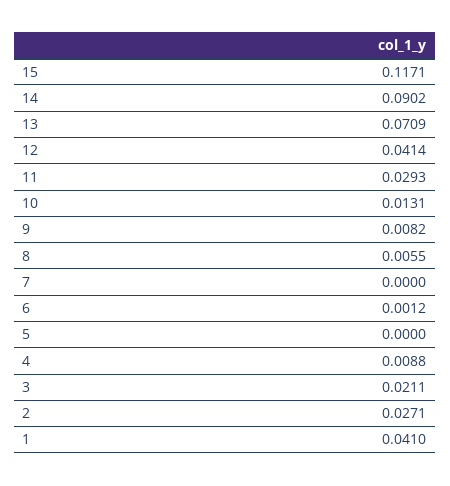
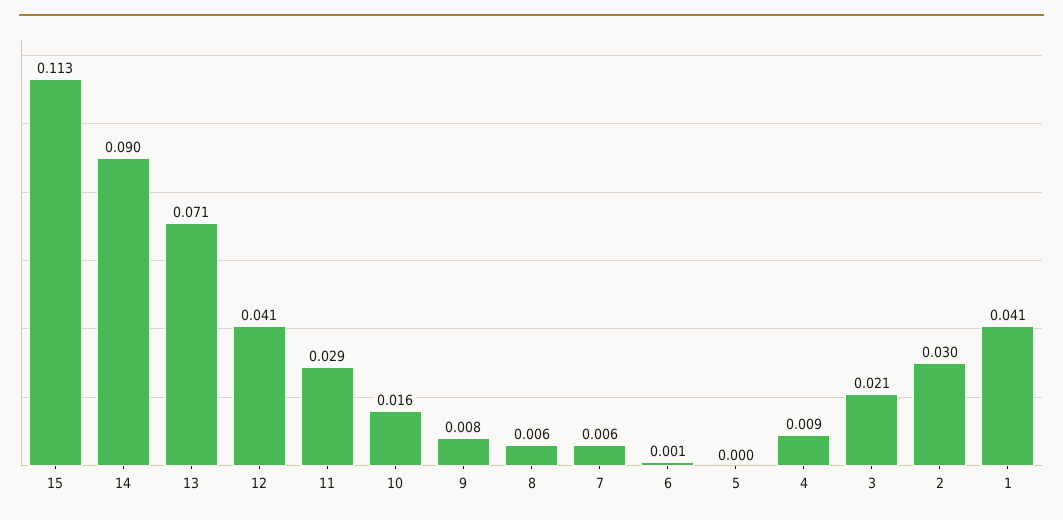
15: 0.1171 -> 0.113
10: 0.0131 -> 0.016
7: 0 -> 0.006
2: 0.0271 -> 0.03

